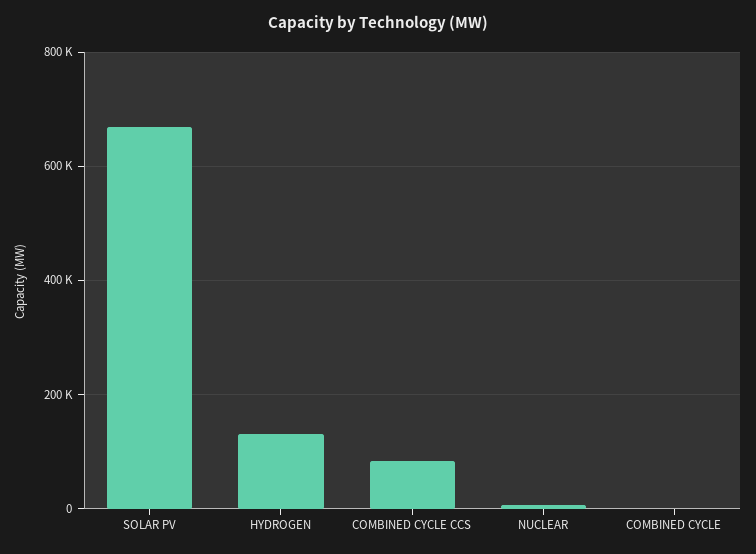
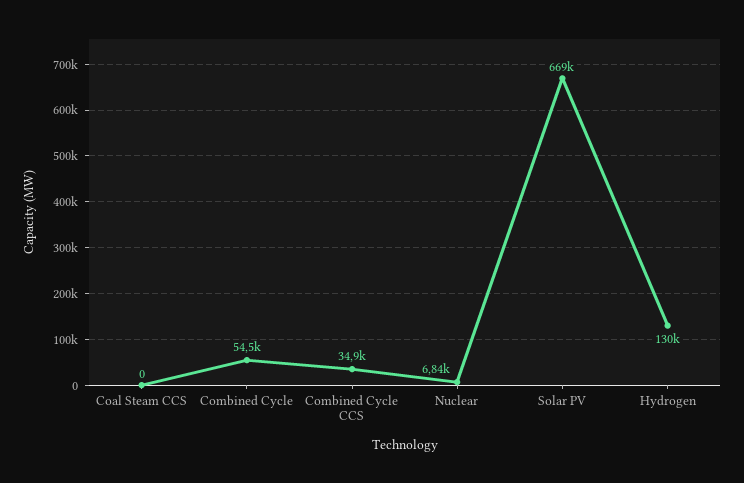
COMBINED CYCLE CCS: 80000 -> 34900
COMBINED CYCLE: 0 -> 54500
Coal Steam CCS: none -> 0

